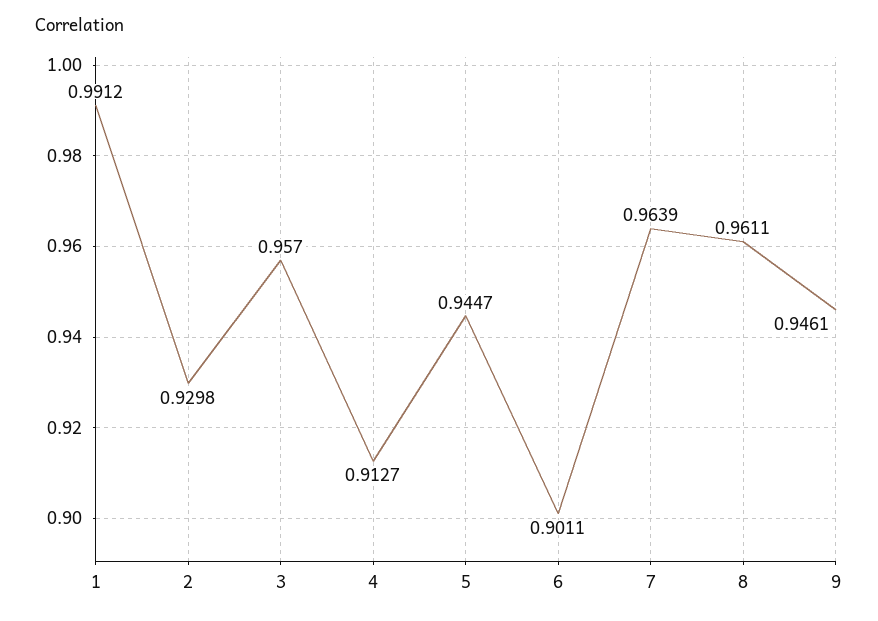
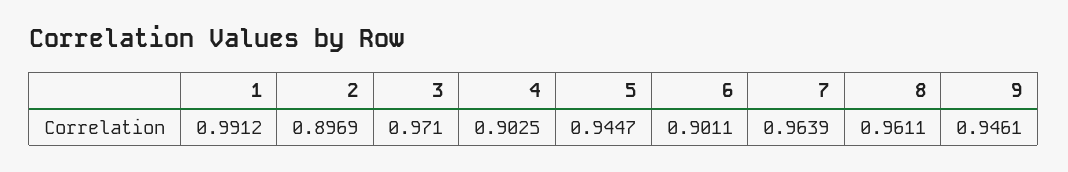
2: 0.9298 -> 0.8969
3: 0.957 -> 0.971
4: 0.9127 -> 0.9025

